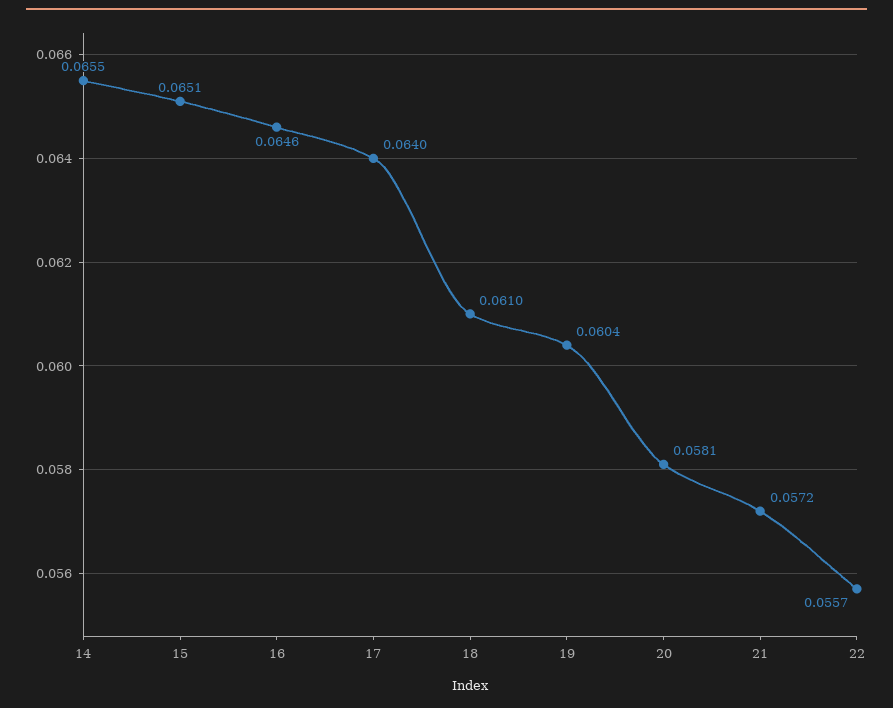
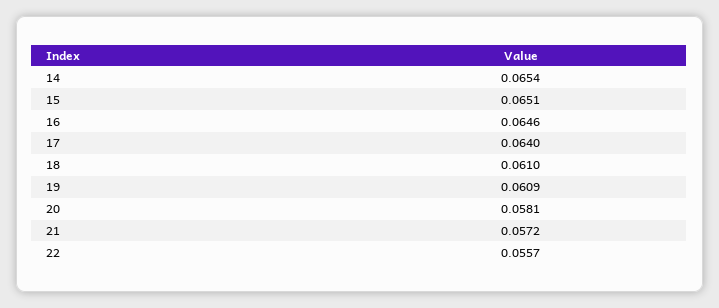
14: 0.0655 -> 0.0654
19: 0.0604 -> 0.0609

